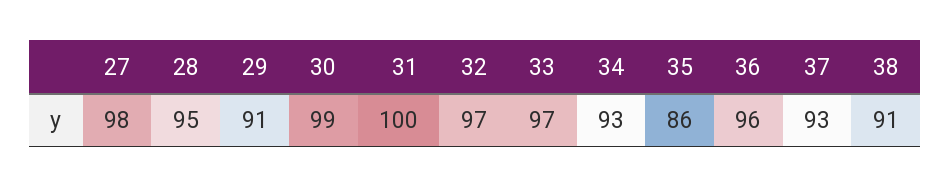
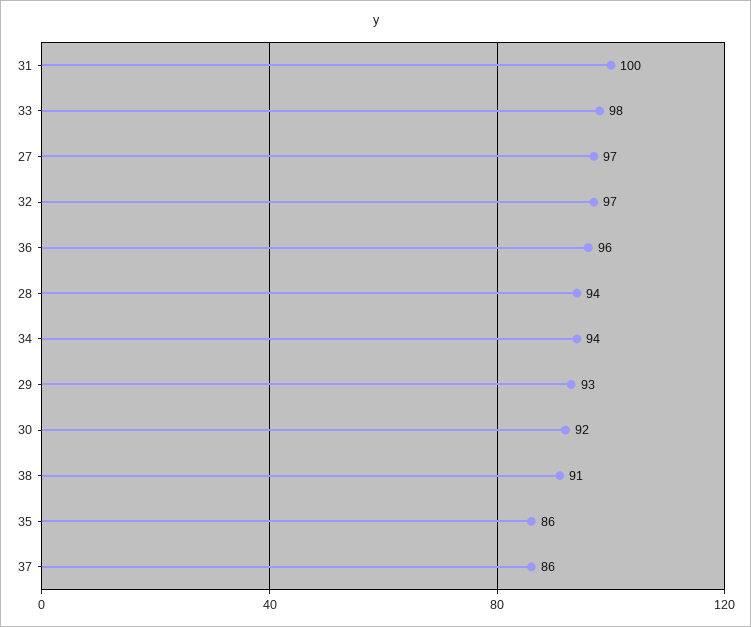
27: 98 -> 97
28: 95 -> 94
29: 91 -> 93
30: 99 -> 92
33: 97 -> 98
34: 93 -> 94
37: 93 -> 86

